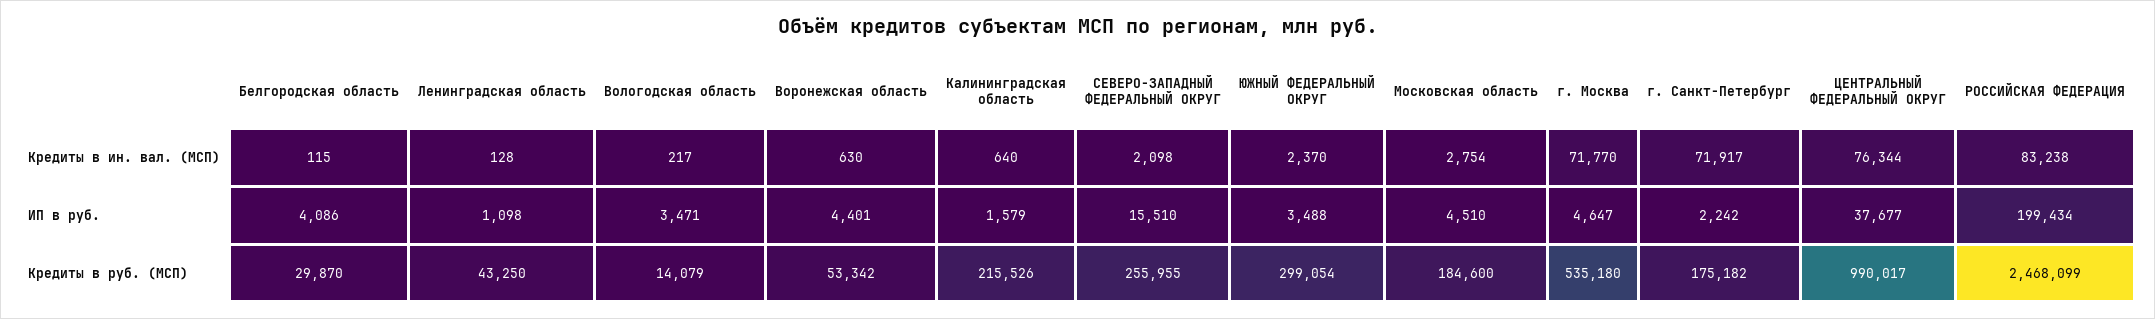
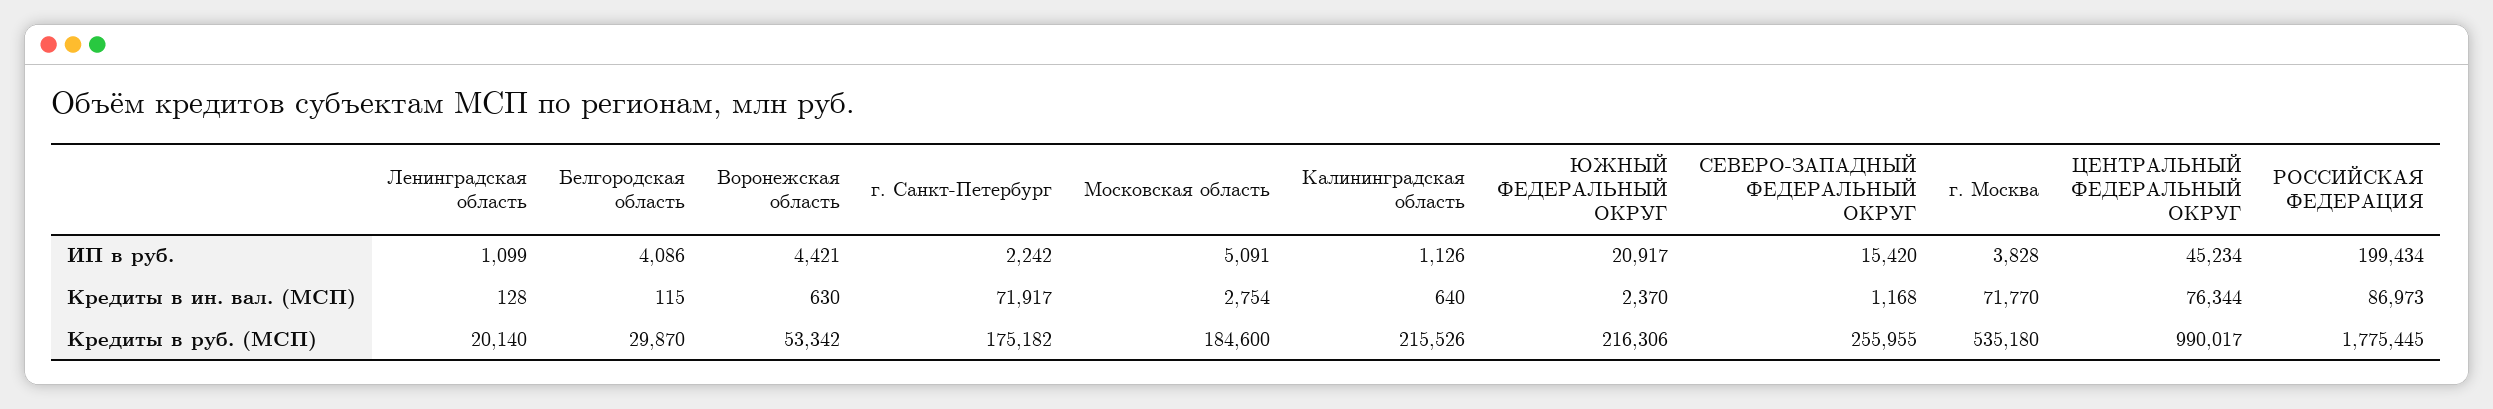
Вологодская область, Кредиты в ин. вал. (МСП): 217 -> none
СЕВЕРО-ЗАПАДНЫЙ ФЕДЕРАЛЬНЫЙ ОКРУГ, Кредиты в ин. вал. (МСП): 2098 -> 1168
РОССИЙСКАЯ ФЕДЕРАЦИЯ, Кредиты в ин. вал. (МСП): 83238 -> 86973
Ленинградская область, ИП в руб.: 1098 -> 1099
Вологодская область, ИП в руб.: 3471 -> none
Воронежская область, ИП в руб.: 4401 -> 4421
Калининградская область, ИП в руб.: 1579 -> 1126
СЕВЕРО-ЗАПАДНЫЙ ФЕДЕРАЛЬНЫЙ ОКРУГ, ИП в руб.: 15510 -> 15420
ЮЖНЫЙ ФЕДЕРАЛЬНЫЙ ОКРУГ, ИП в руб.: 3488 -> 20917
Московская область, ИП в руб.: 4510 -> 5091
г. Москва, ИП в руб.: 4647 -> 3828
ЦЕНТРАЛЬНЫЙ ФЕДЕРАЛЬНЫЙ ОКРУГ, ИП в руб.: 37677 -> 45234
Ленинградская область, Кредиты в руб. (МСП): 43250 -> 20140
Вологодская область, Кредиты в руб. (МСП): 14079 -> none
ЮЖНЫЙ ФЕДЕРАЛЬНЫЙ ОКРУГ, Кредиты в руб. (МСП): 299054 -> 216306
РОССИЙСКАЯ ФЕДЕРАЦИЯ, Кредиты в руб. (МСП): 2468099 -> 1775445

